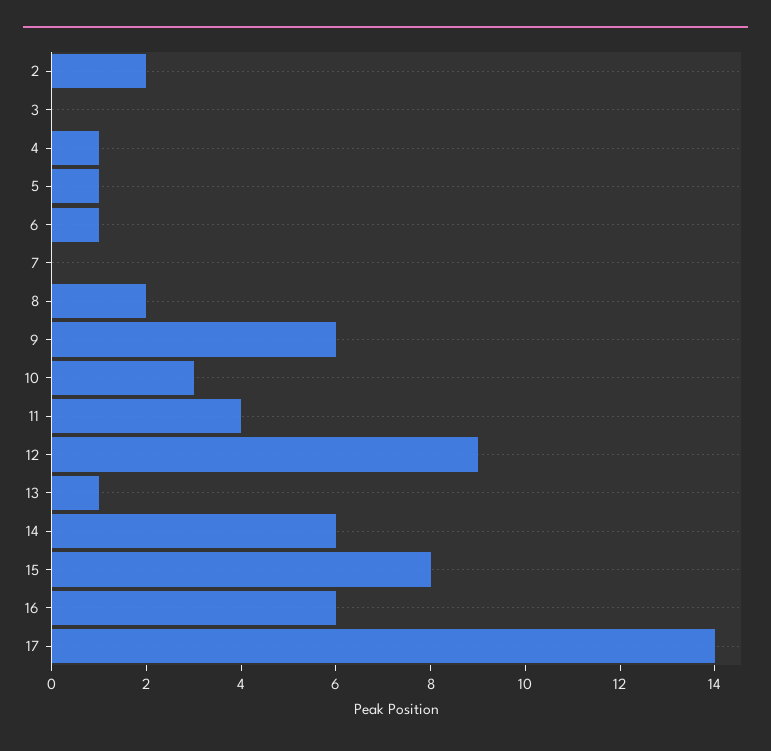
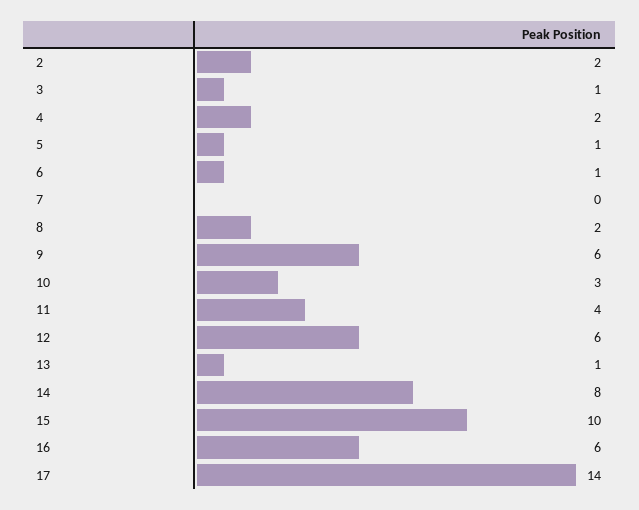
3: 0 -> 1
4: 1 -> 2
12: 9 -> 6
14: 6 -> 8
15: 8 -> 10

